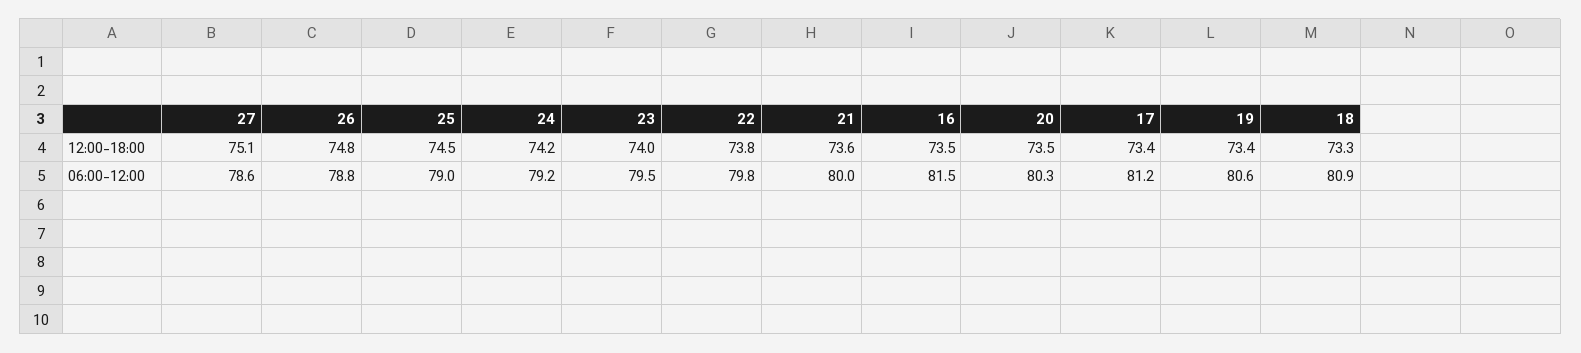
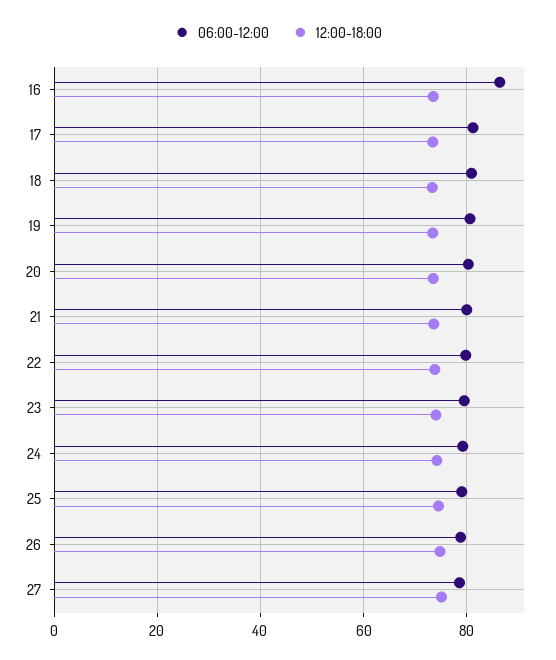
06:00-12:00, 16: 81.5 -> 86

